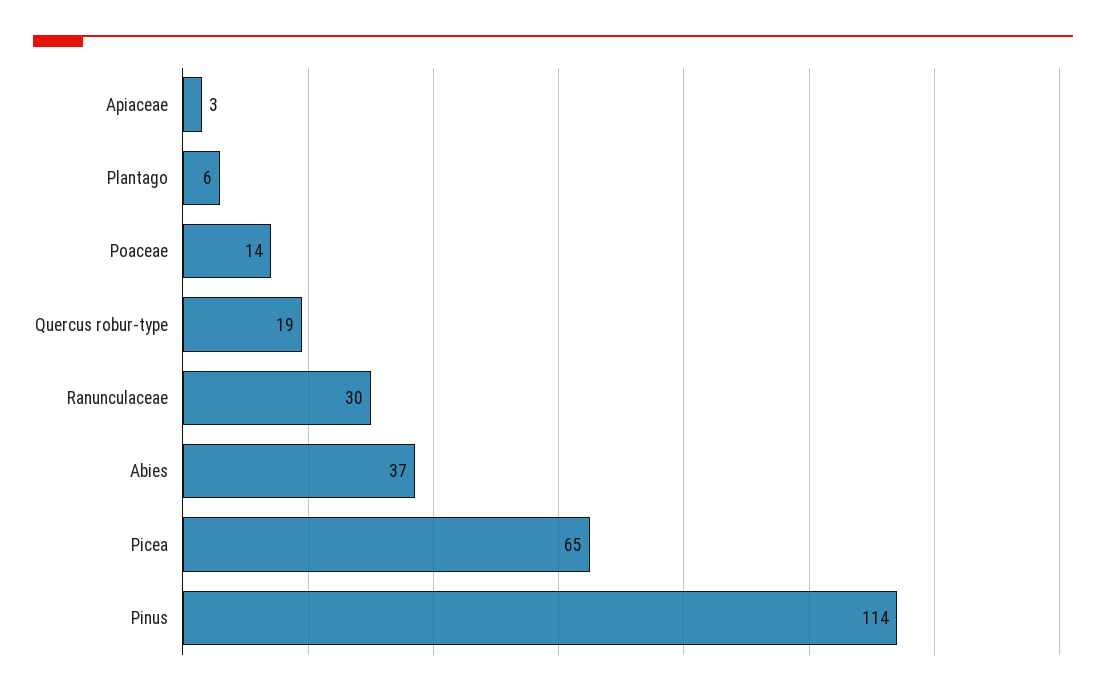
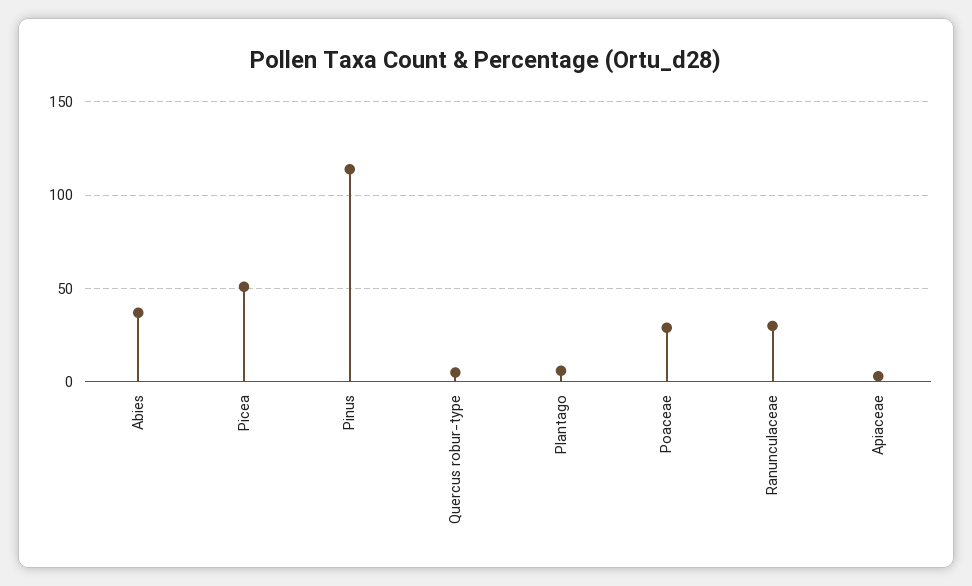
Poaceae: 14 -> 30
Quercus robur-type: 19 -> 5
Picea: 65 -> 50

